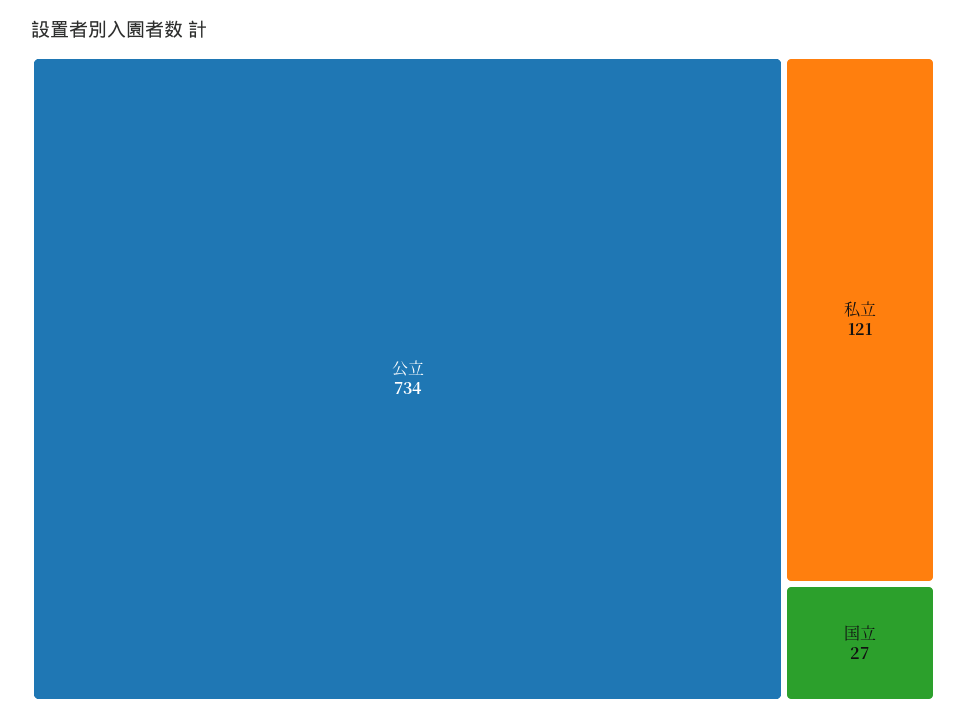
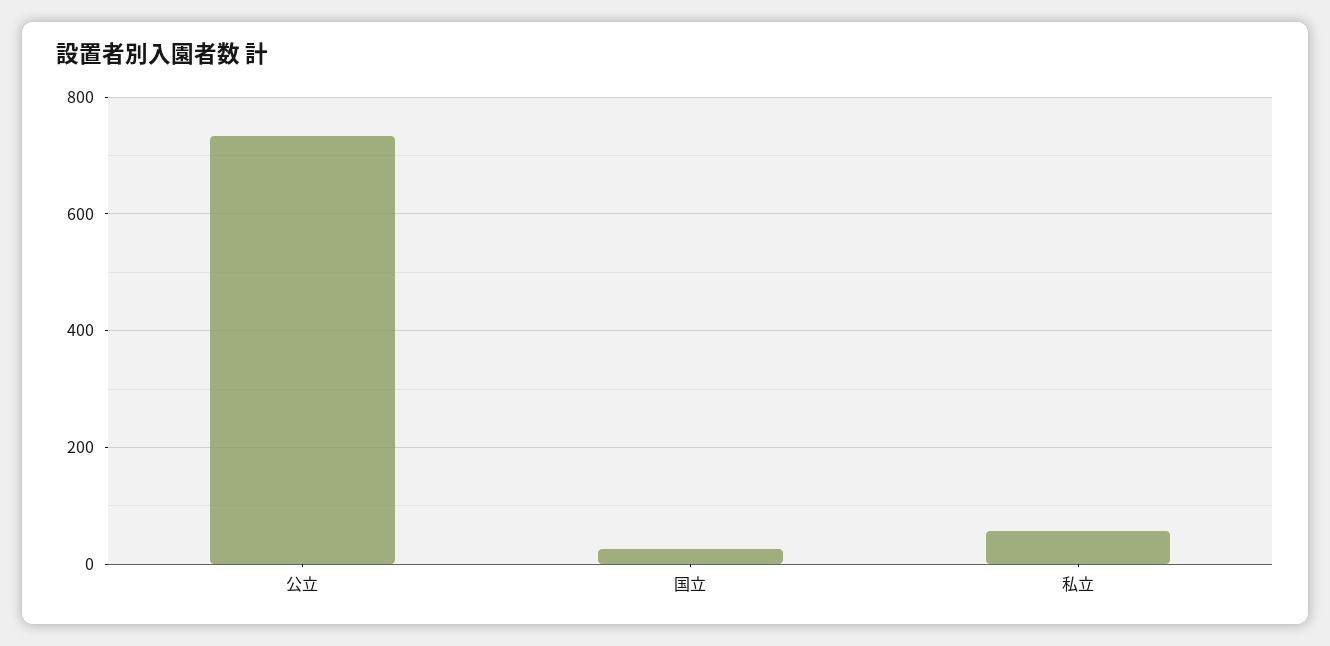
私立: 121 -> 60

